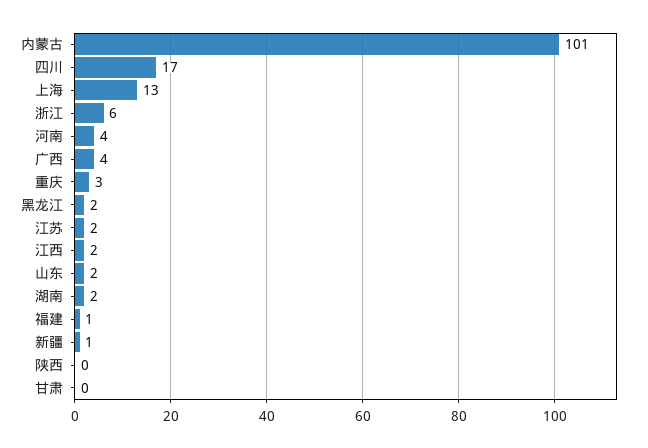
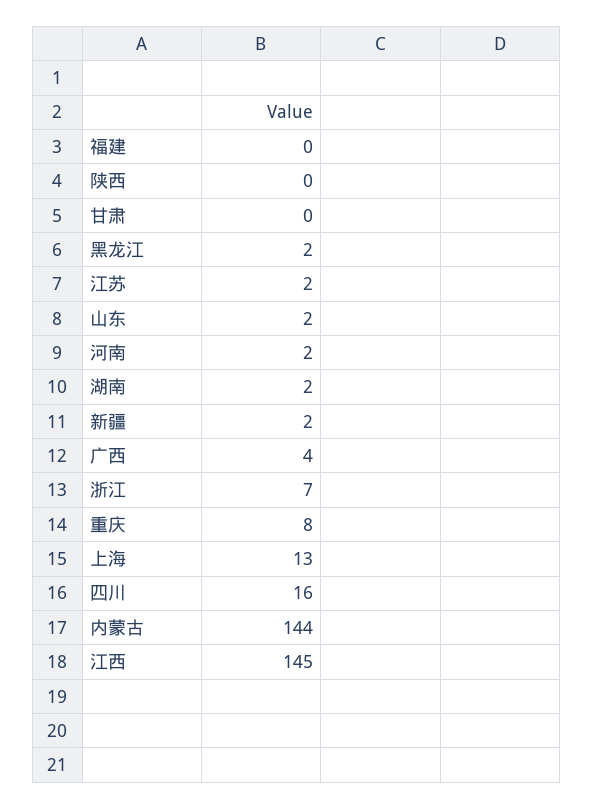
内蒙古: 101 -> 144
四川: 17 -> 16
浙江: 6 -> 7
河南: 4 -> 2
重庆: 3 -> 8
江西: 2 -> 145
福建: 1 -> 0
新疆: 1 -> 2

